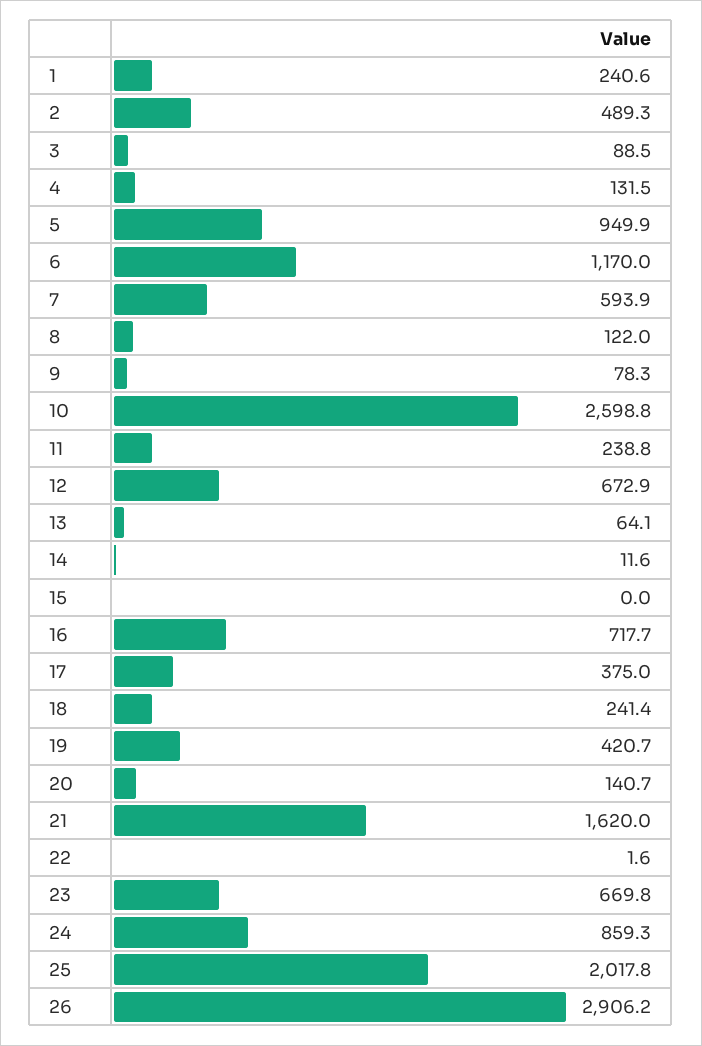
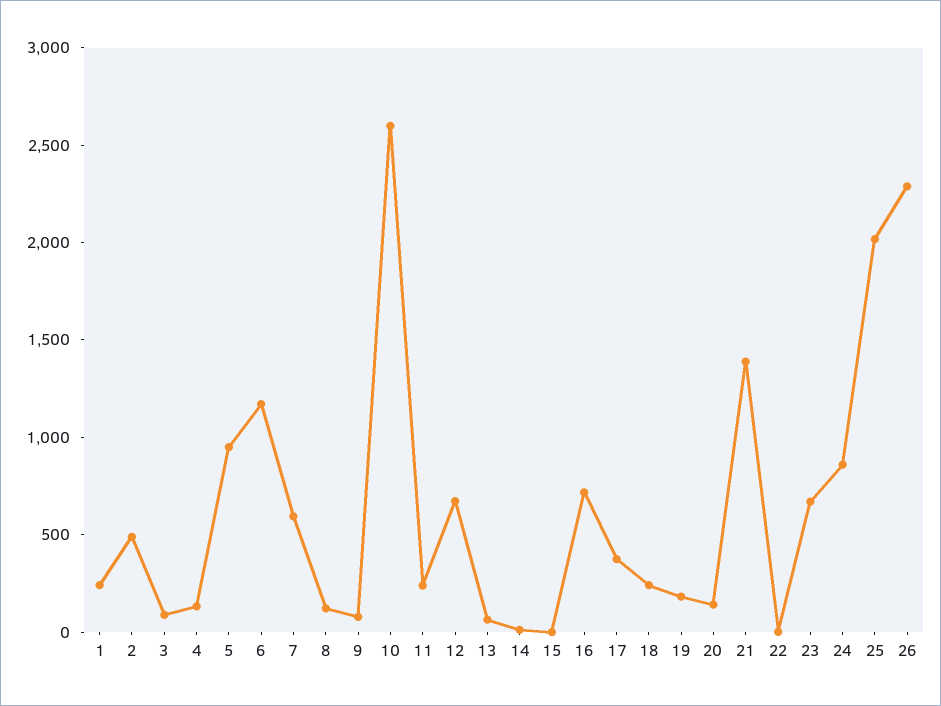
19: 420.7 -> 200
21: 1620 -> 1400
26: 2906.2 -> 2300

